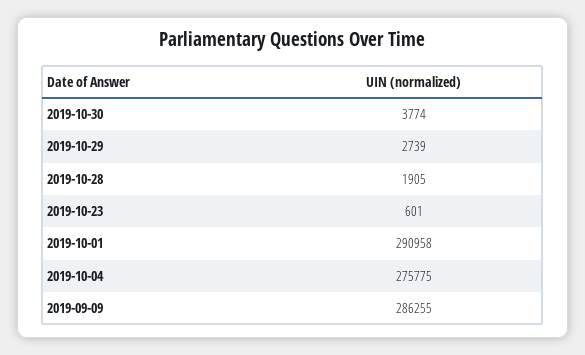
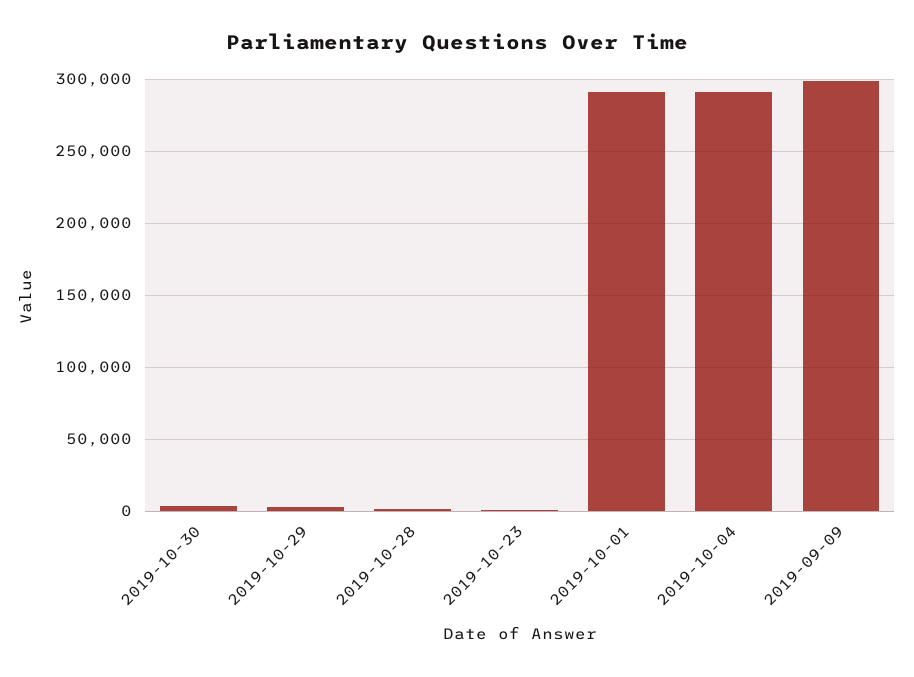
2019-10-04: 275775 -> 290000
2019-09-09: 286255 -> 300000

